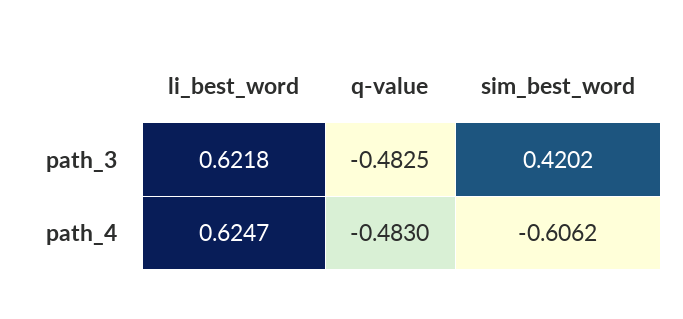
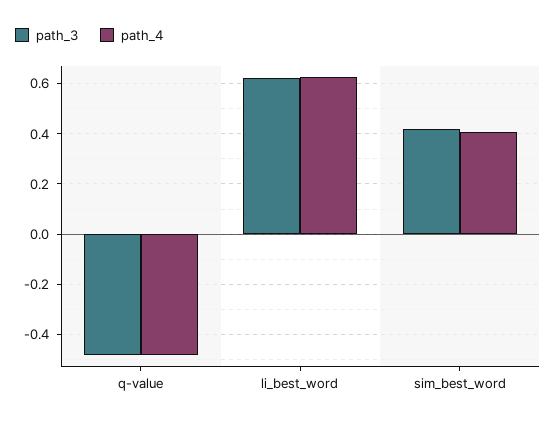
path_4, sim_best_word: -0.6062 -> 0.4

